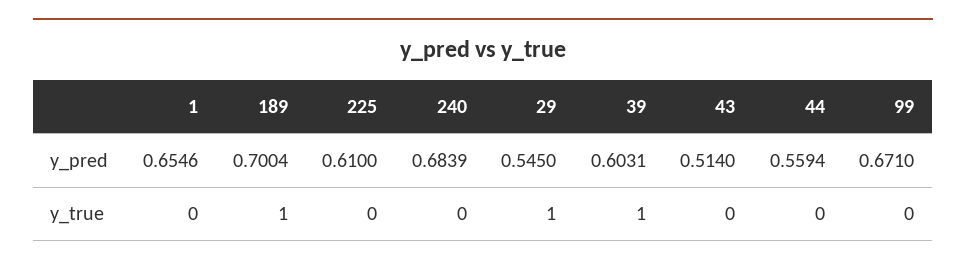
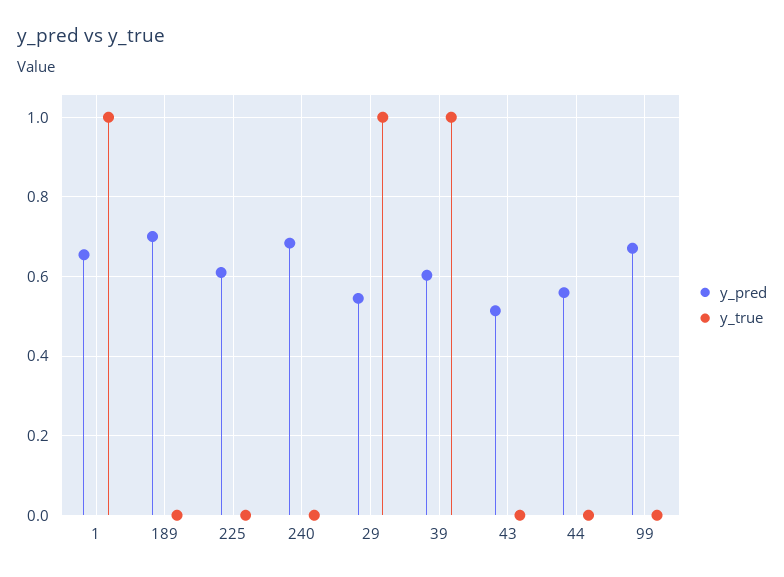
y_true, 1: 0 -> 1
y_true, 189: 1 -> 0

